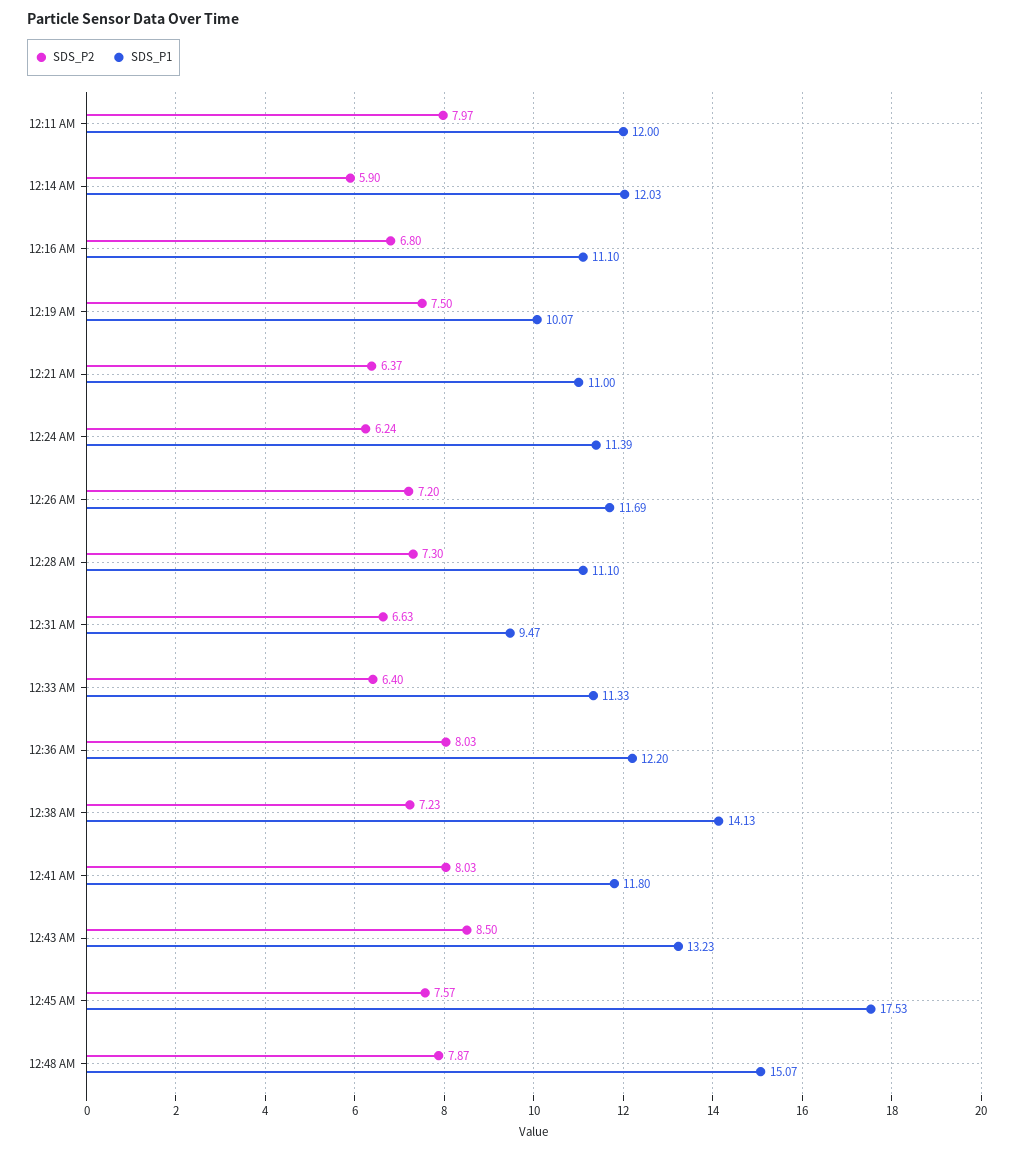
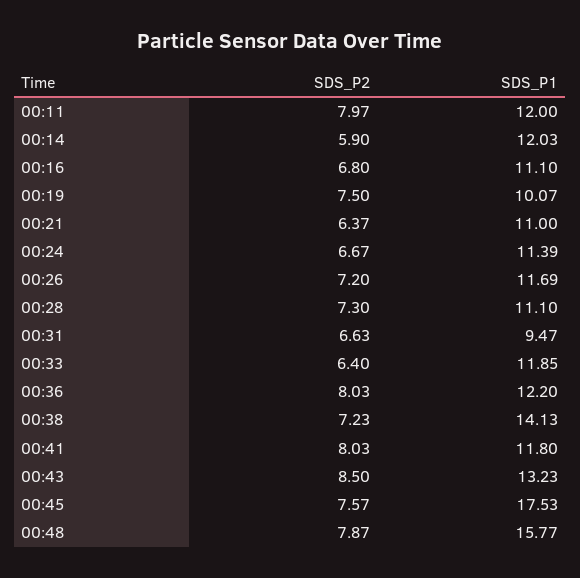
SDS_P2, 12:24 AM: 6.24 -> 6.67
SDS_P1, 12:33 AM: 11.33 -> 11.85
SDS_P1, 12:48 AM: 15.07 -> 15.77

